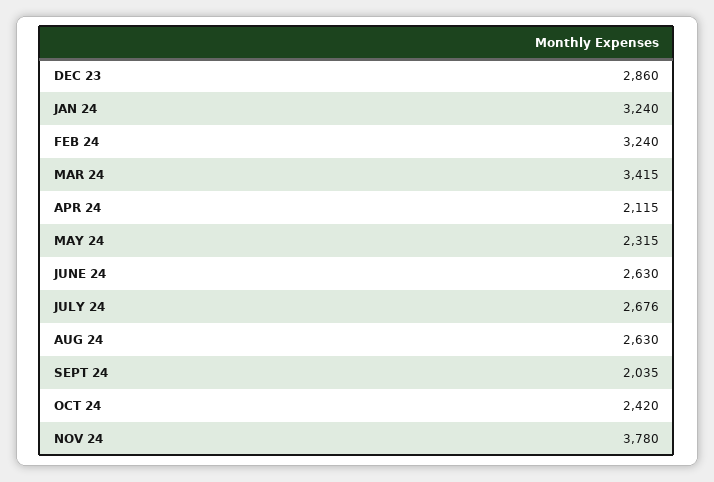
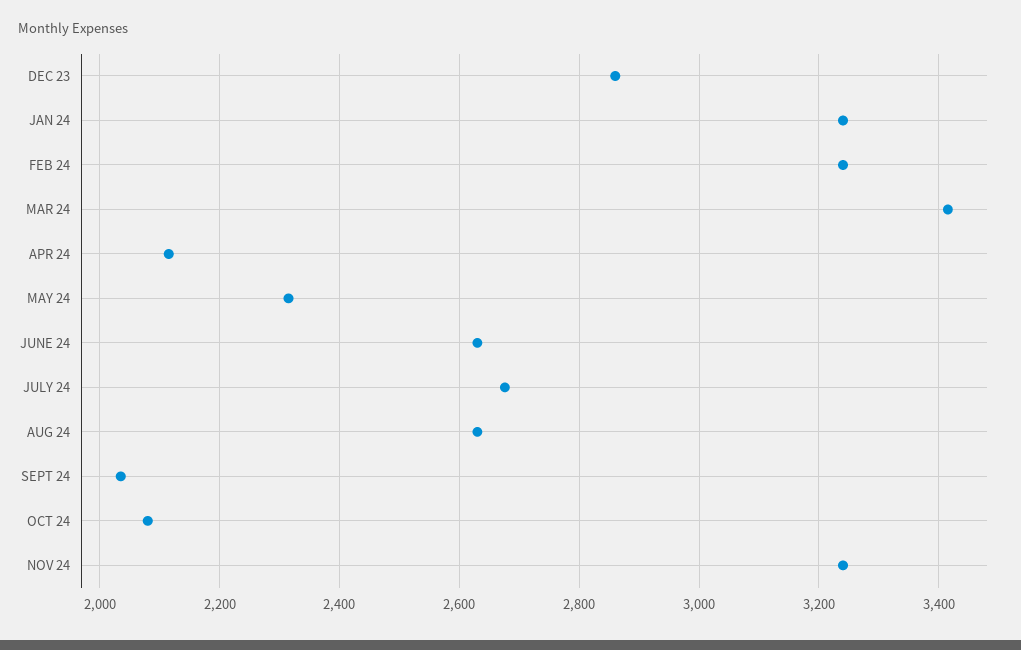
OCT 24: 2420 -> 2080
NOV 24: 3780 -> 3240

